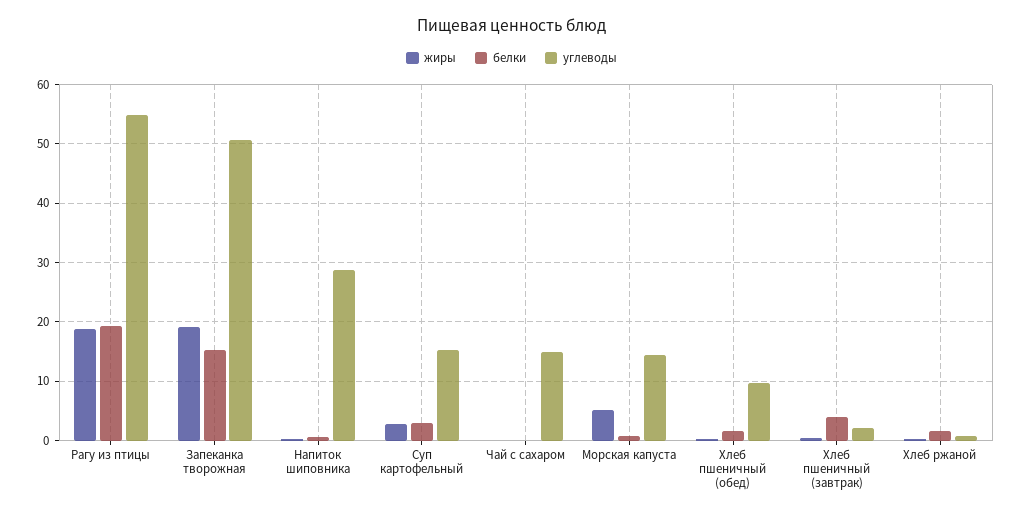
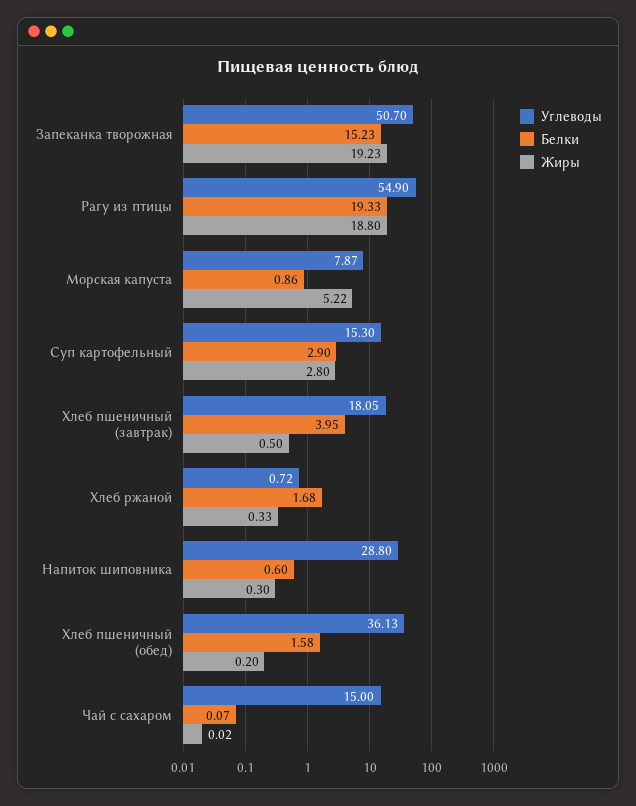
углеводы, Морская капуста: 14 -> 7.87
углеводы, Хлеб пшеничный (обед): 10 -> 36.13
углеводы, Хлеб пшеничный (завтрак): 2 -> 18.05

